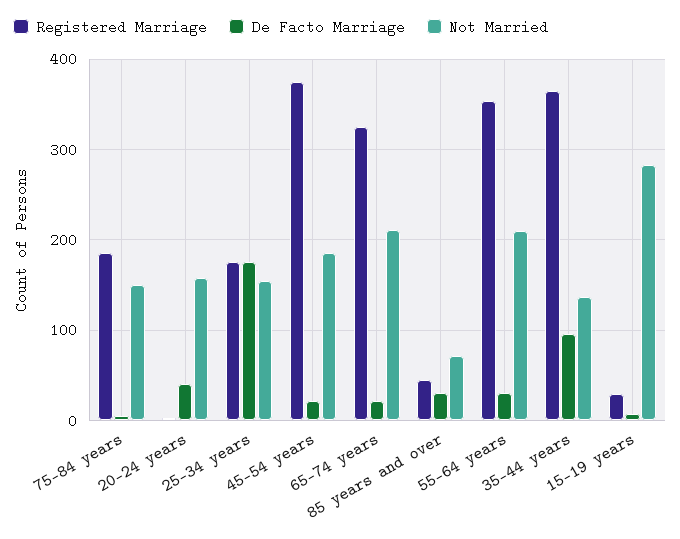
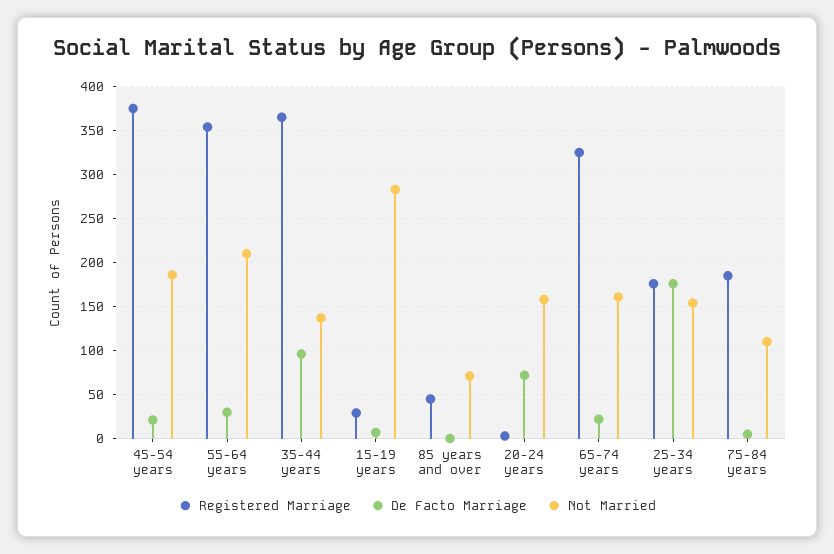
Not Married, 75-84 years: 150 -> 110
De Facto Marriage, 20-24 years: 40 -> 70
Not Married, 65-74 years: 210 -> 160
De Facto Marriage, 85 years and over: 30 -> 0

